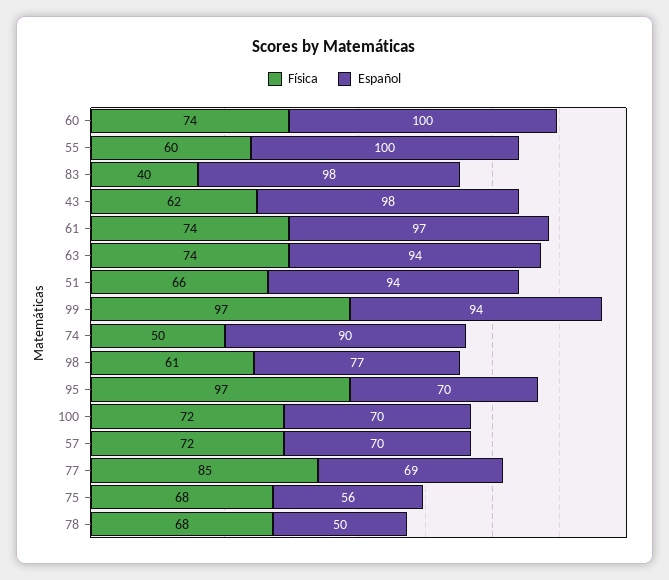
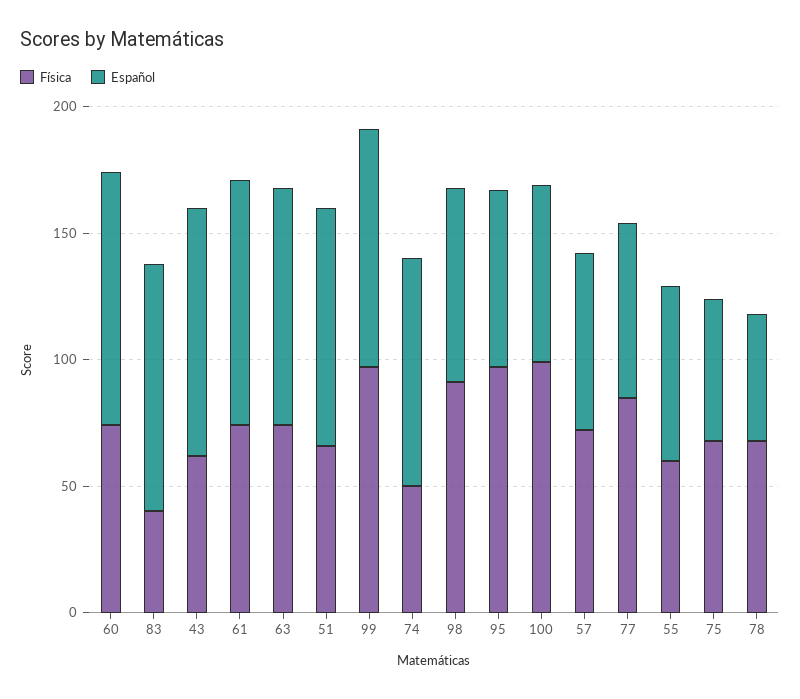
Español, 55: 100 -> 70
Física, 98: 61 -> 90
Física, 100: 72 -> 100

